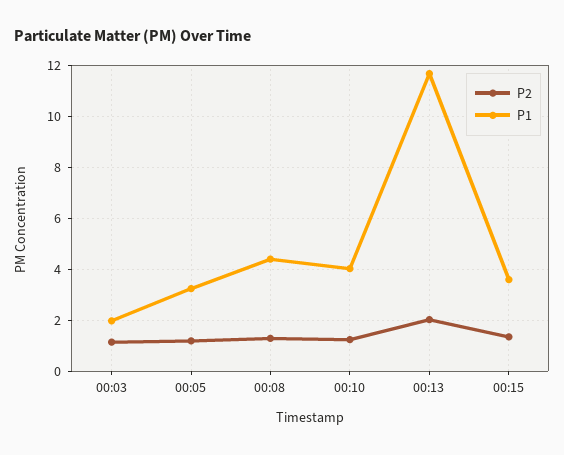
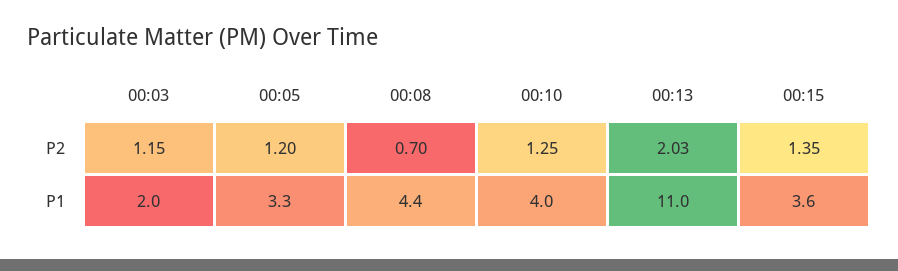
P2, 00:08: 1.25 -> 0.7
P1, 00:13: 11.75 -> 11

